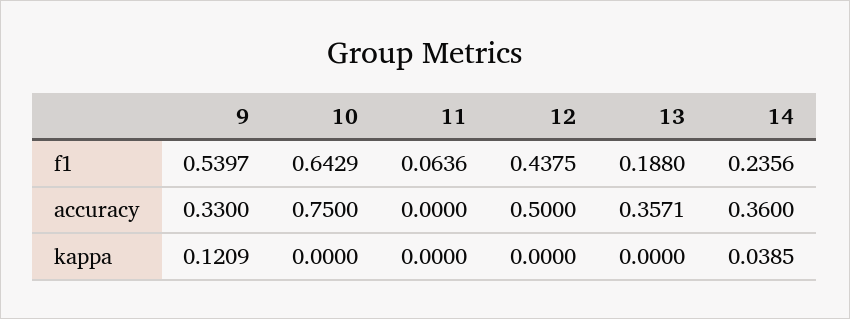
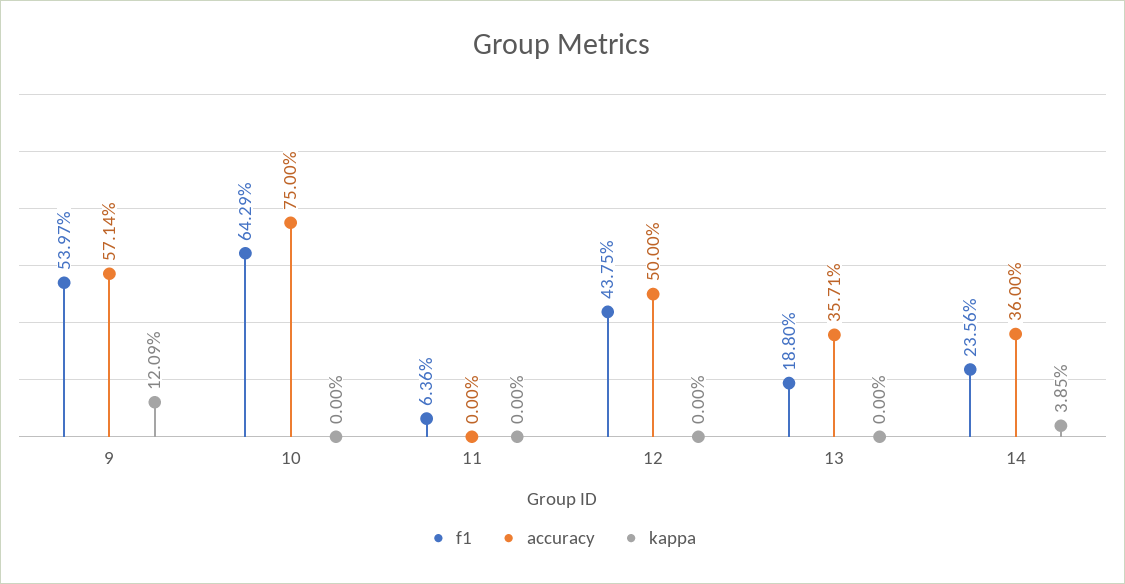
accuracy, 9: 0.33 -> 0.5714

